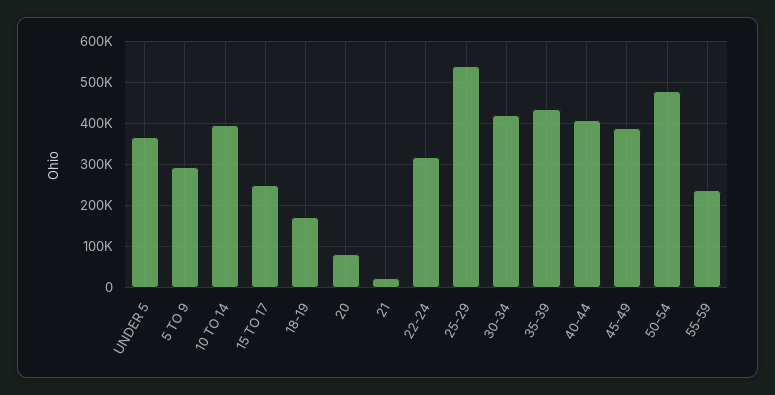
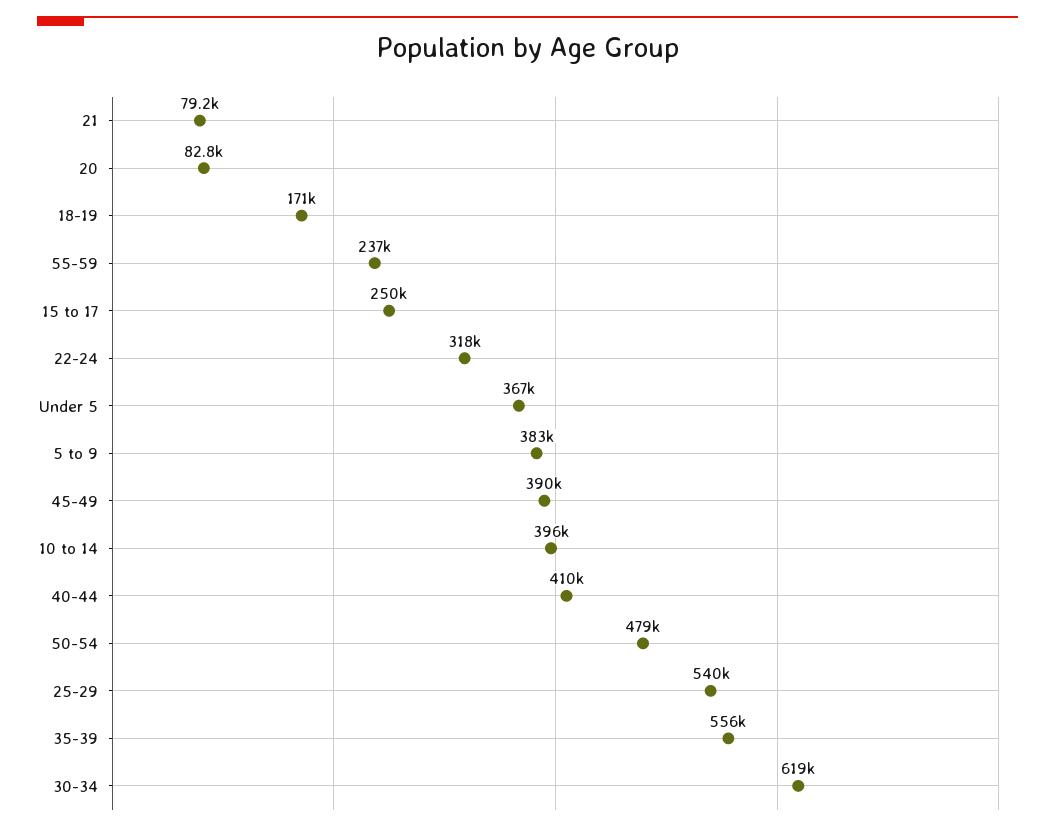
5 TO 9: 300000 -> 383000
21: 20000 -> 79200
30-34: 420000 -> 619000
35-39: 440000 -> 556000

